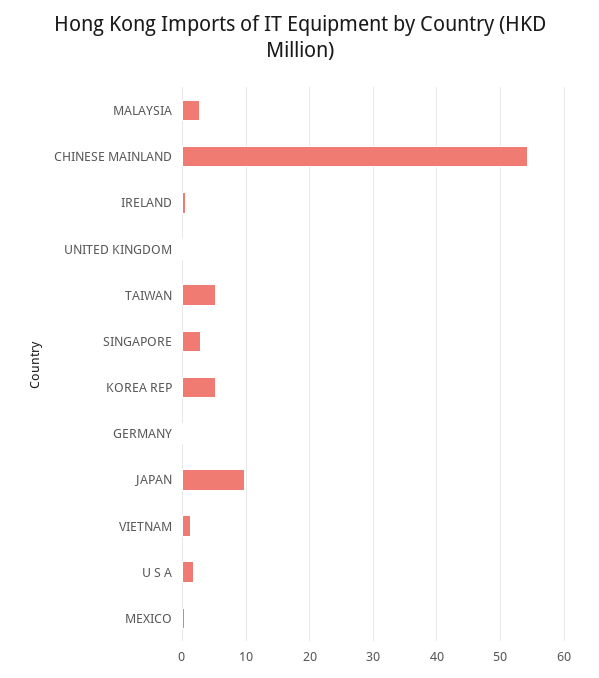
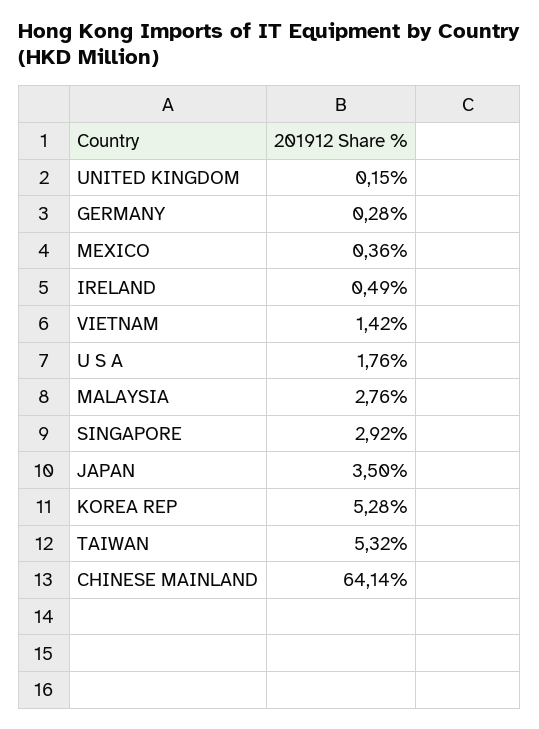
CHINESE MAINLAND: 54 -> 64.14
JAPAN: 10 -> 3.5

